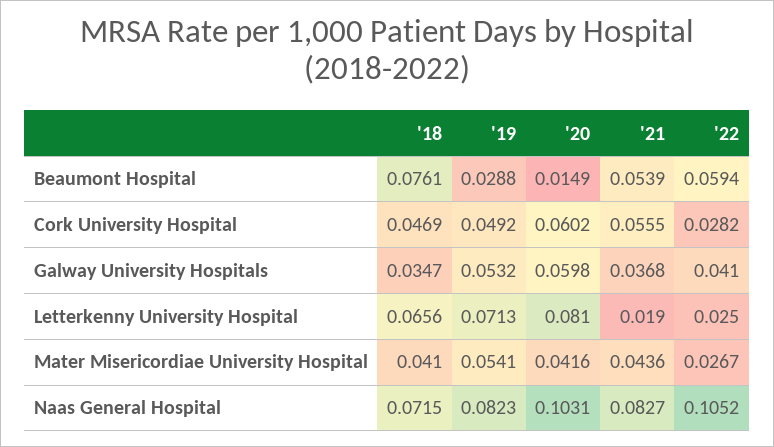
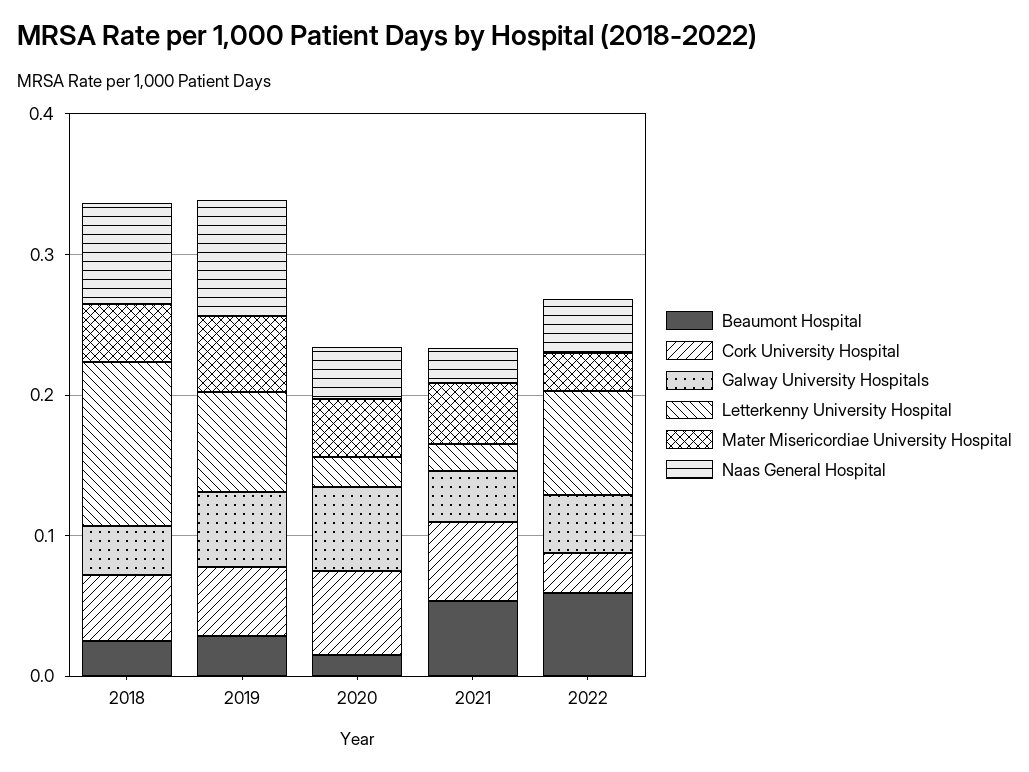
Beaumont Hospital, '18: 0.0761 -> 0.02
Letterkenny University Hospital, '18: 0.0656 -> 0.12
Letterkenny University Hospital, '20: 0.081 -> 0.02
Letterkenny University Hospital, '22: 0.025 -> 0.08
Naas General Hospital, '20: 0.1031 -> 0.04
Naas General Hospital, '21: 0.0827 -> 0.02
Naas General Hospital, '22: 0.1052 -> 0.04

